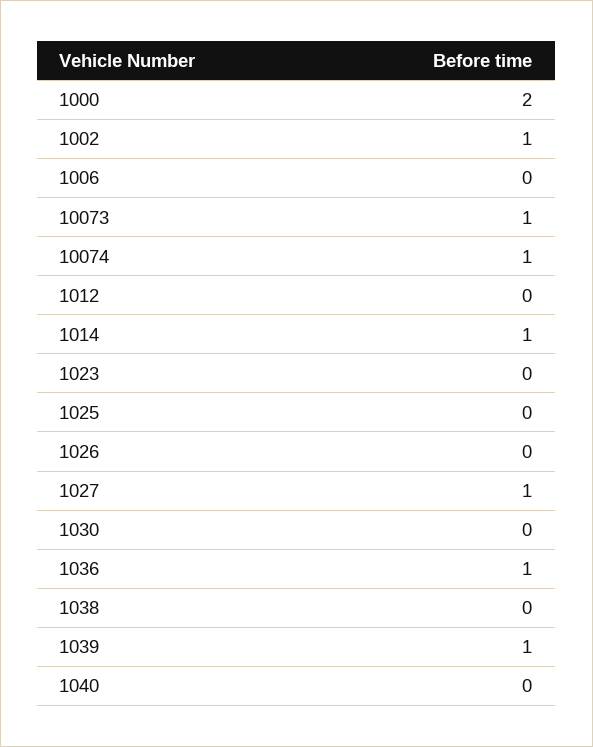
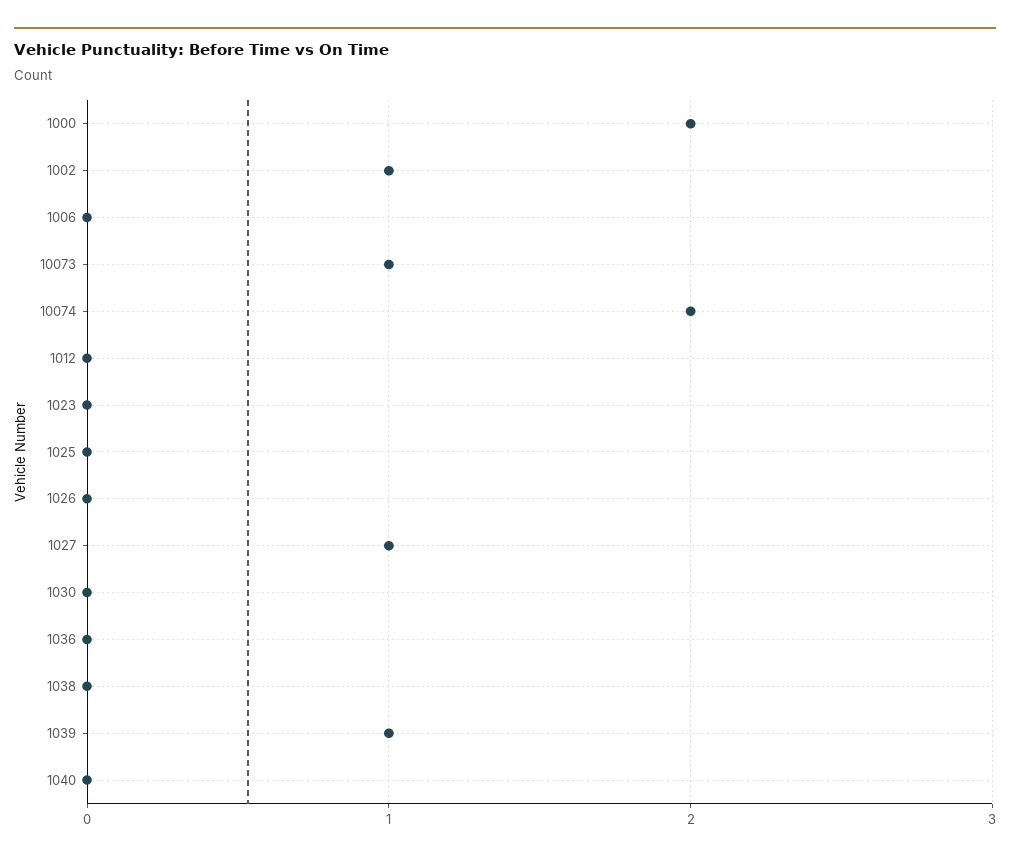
10074: 1 -> 2
1014: 1 -> none
1036: 1 -> 0

